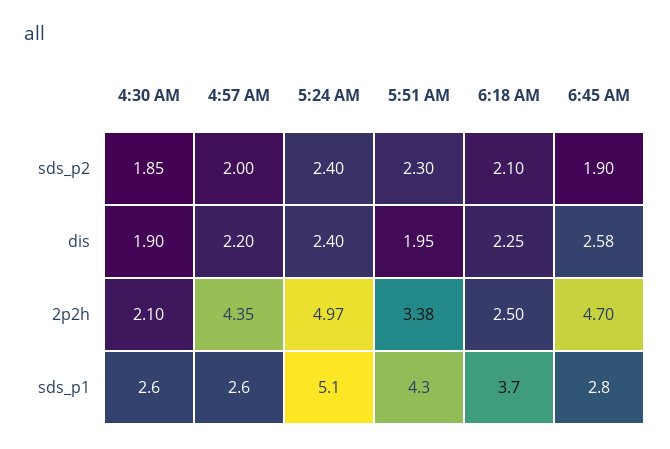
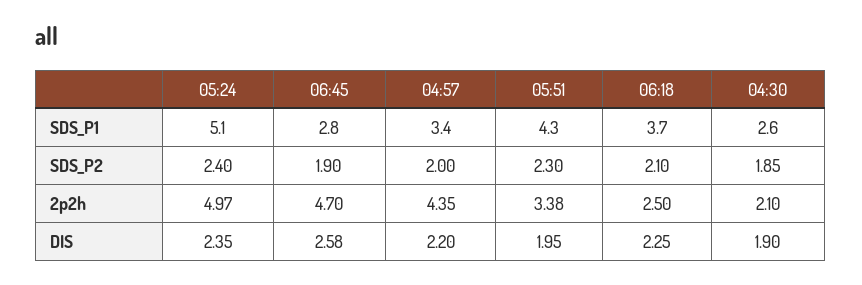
5:24 AM, dis: 2.4 -> 2.35
4:57 AM, sds_p1: 2.6 -> 3.4

